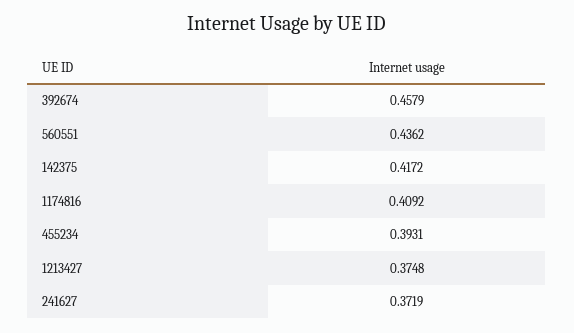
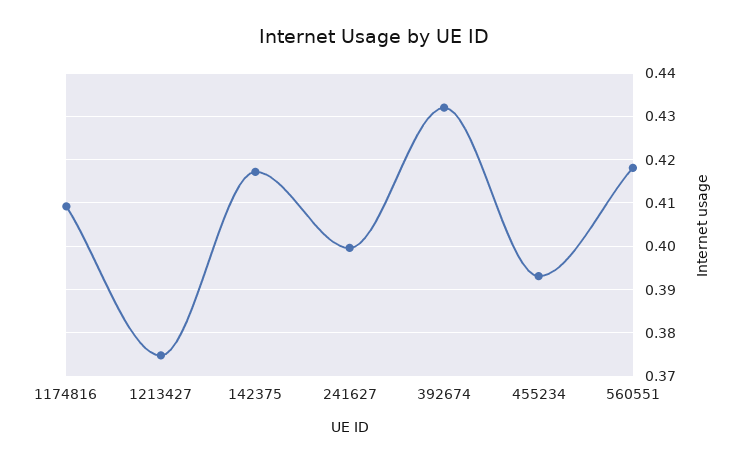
392674: 0.4579 -> 0.432
560551: 0.4362 -> 0.418
241627: 0.3719 -> 0.4

